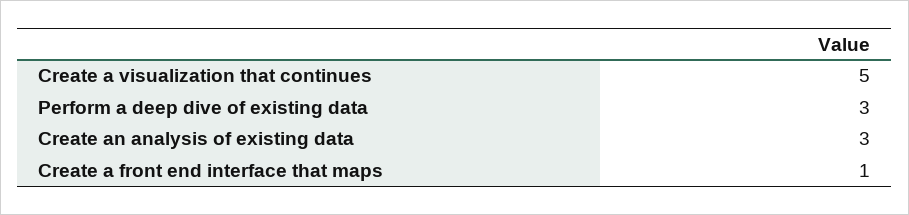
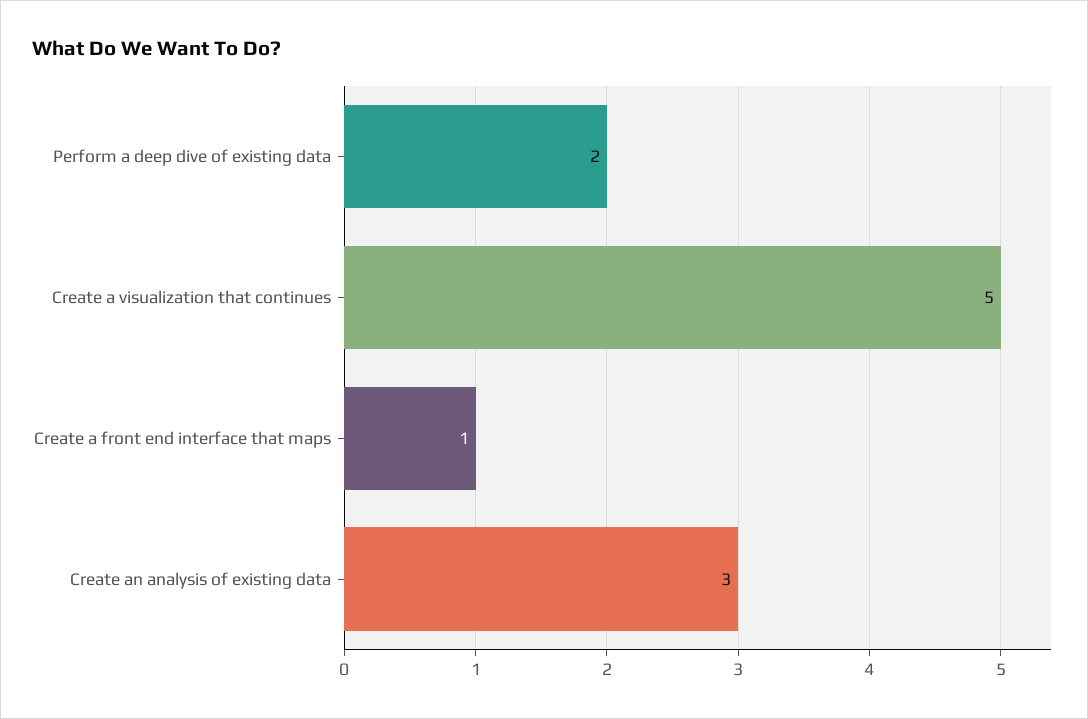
Perform a deep dive of existing data: 3 -> 2

